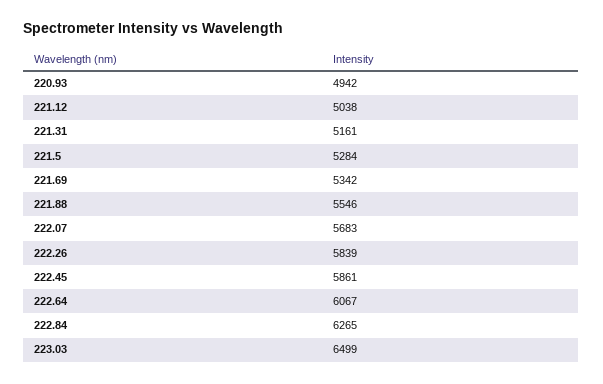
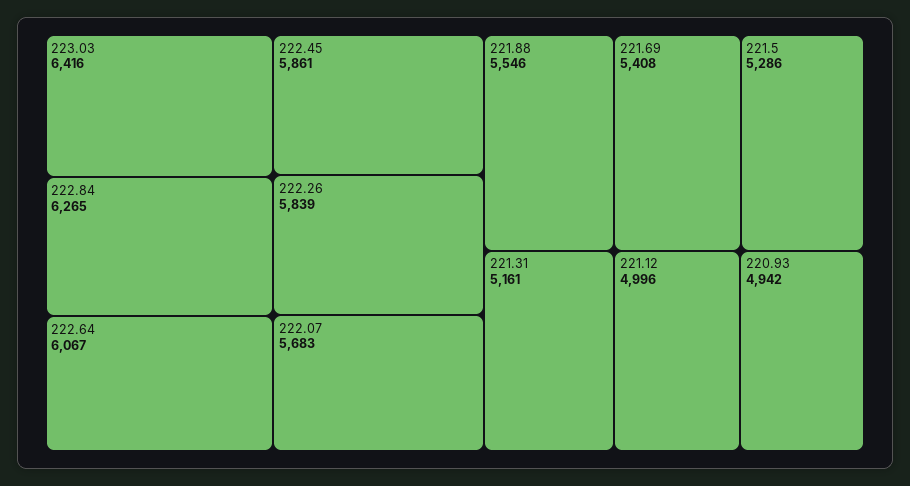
221.12: 5038 -> 4996
221.5: 5284 -> 5286
221.69: 5342 -> 5408
223.03: 6499 -> 6416

